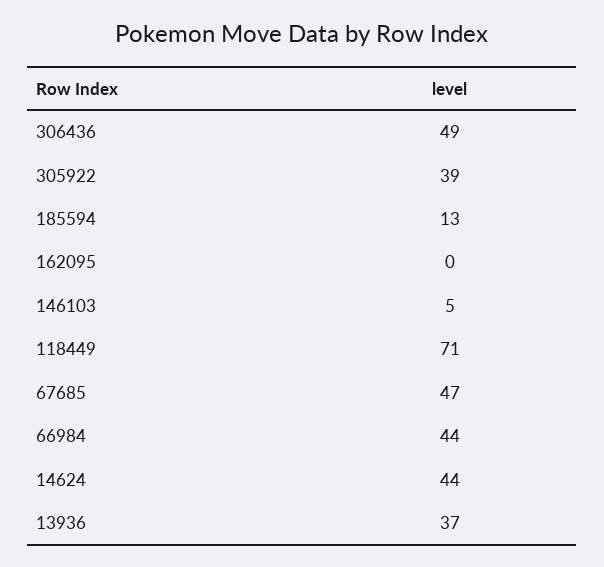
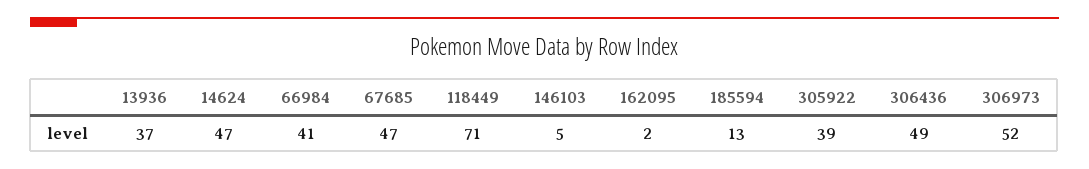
162095: 0 -> 2
66984: 44 -> 41
14624: 44 -> 47
306973: none -> 52

